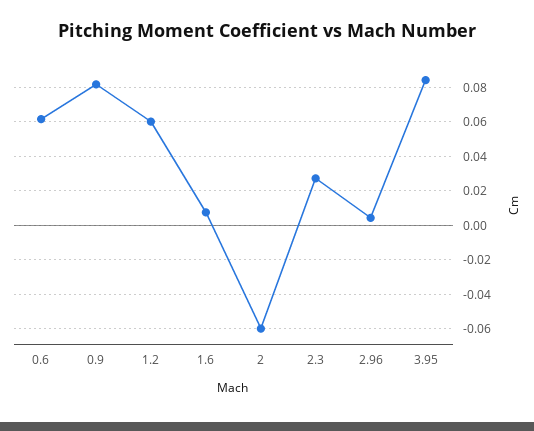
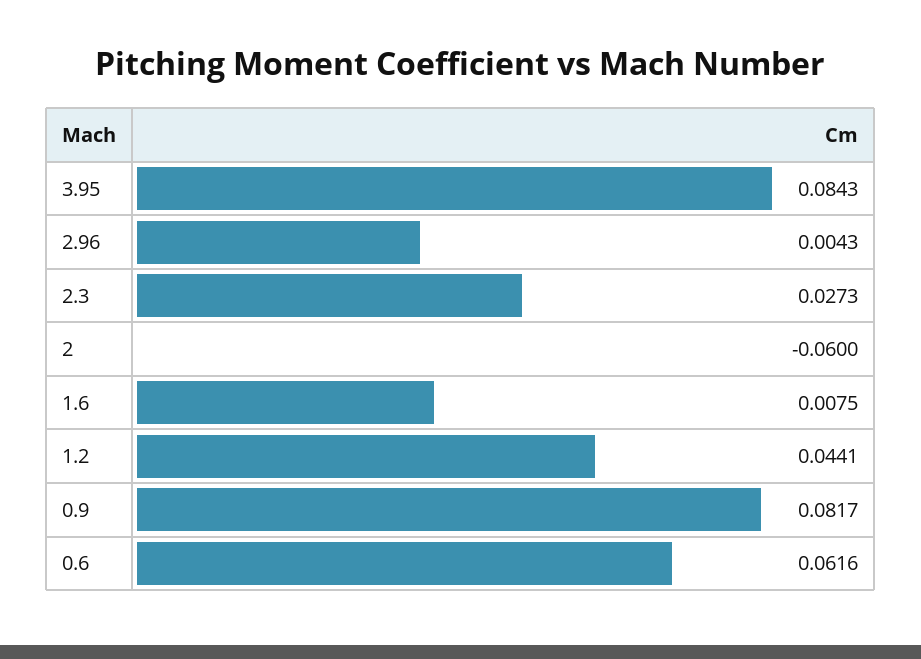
1.2: 0.06 -> 0.0441

